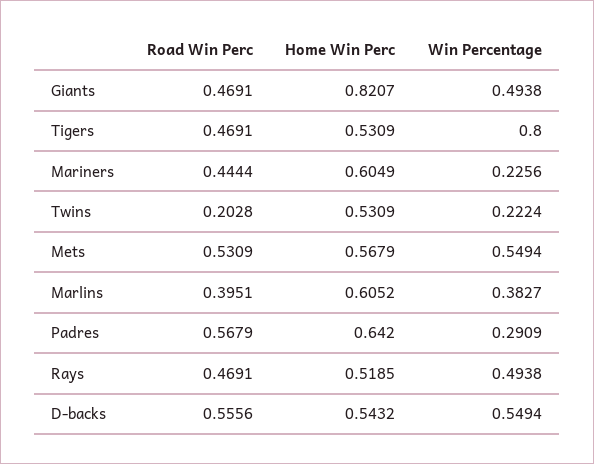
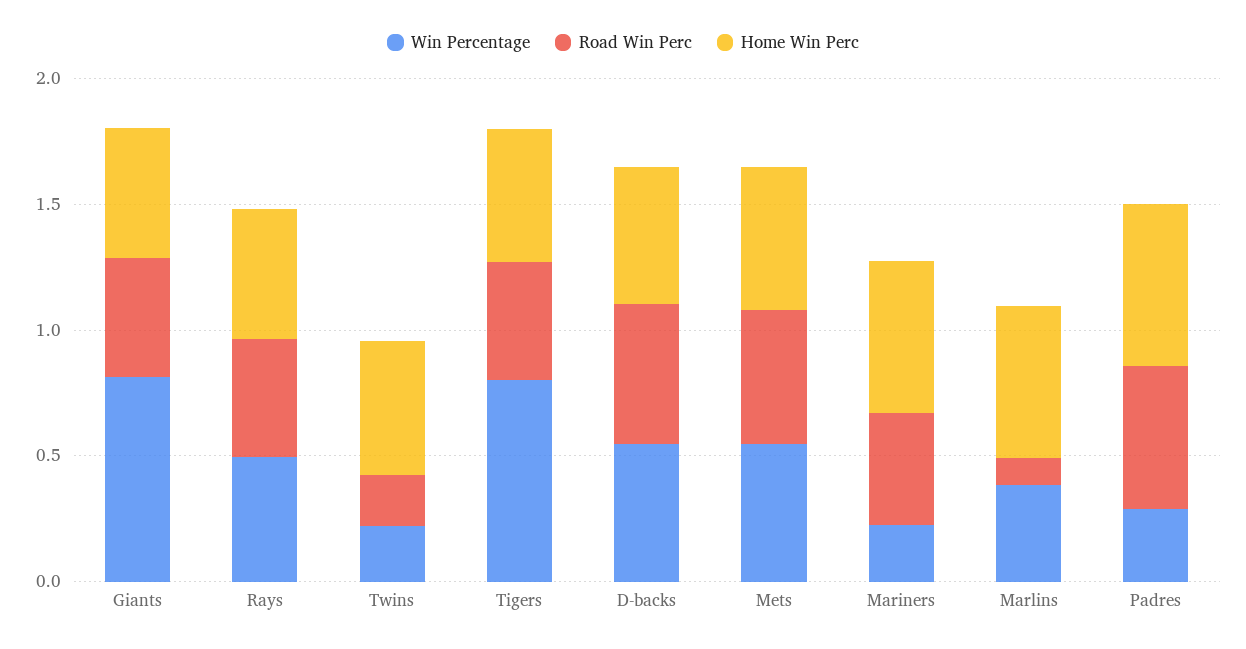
Home Win Perc, Giants: 0.8207 -> 0.5
Win Percentage, Giants: 0.4938 -> 0.8
Road Win Perc, Marlins: 0.3951 -> 0.1

